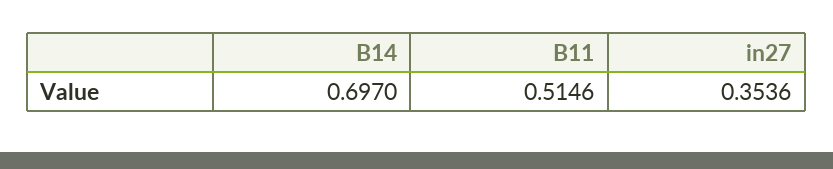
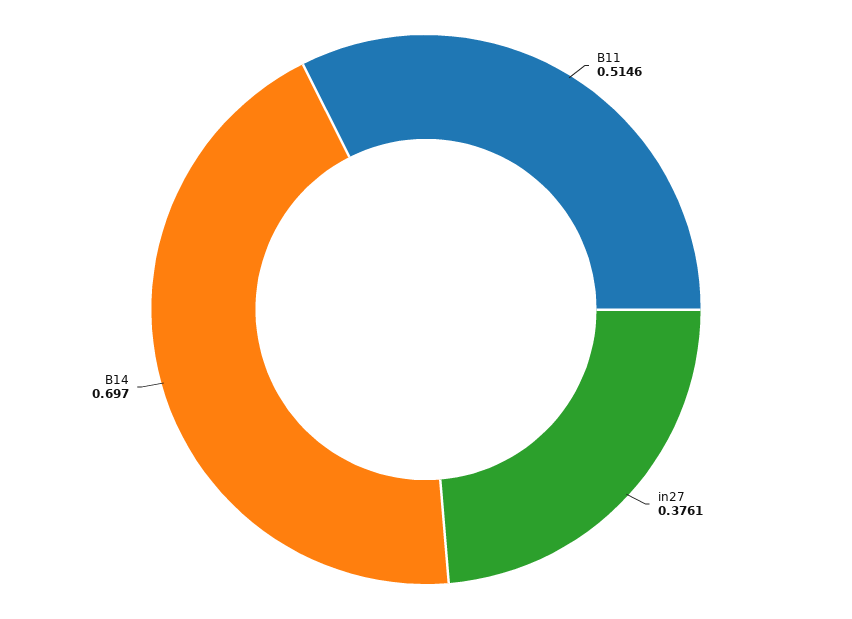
in27: 0.3536 -> 0.3761

